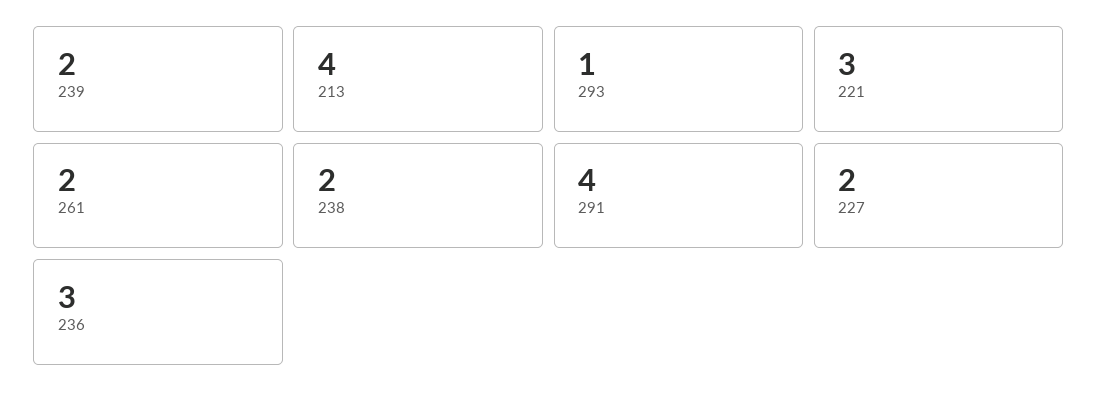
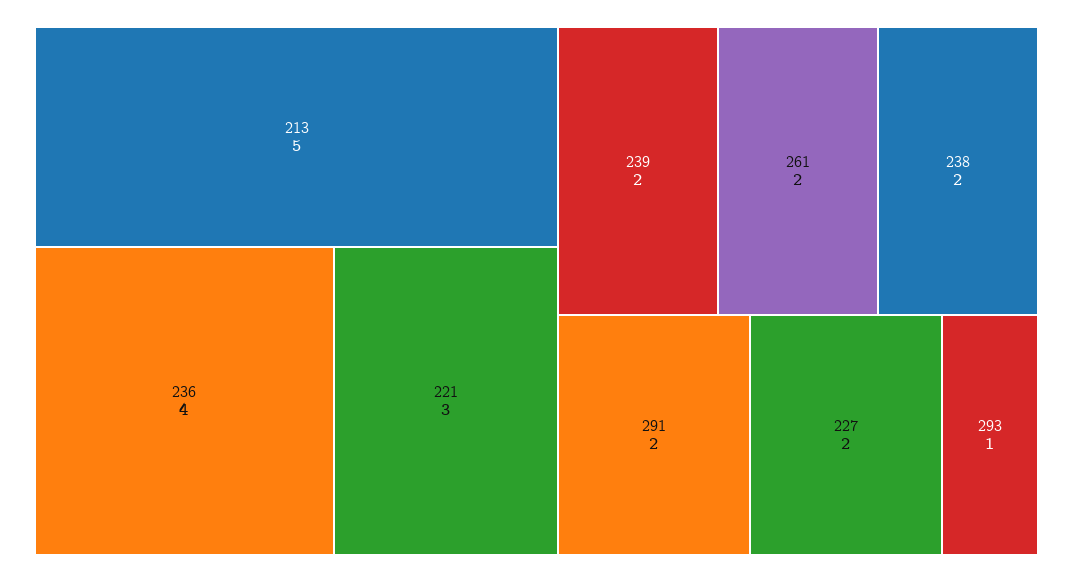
213: 4 -> 5
291: 4 -> 2
236: 3 -> 4

